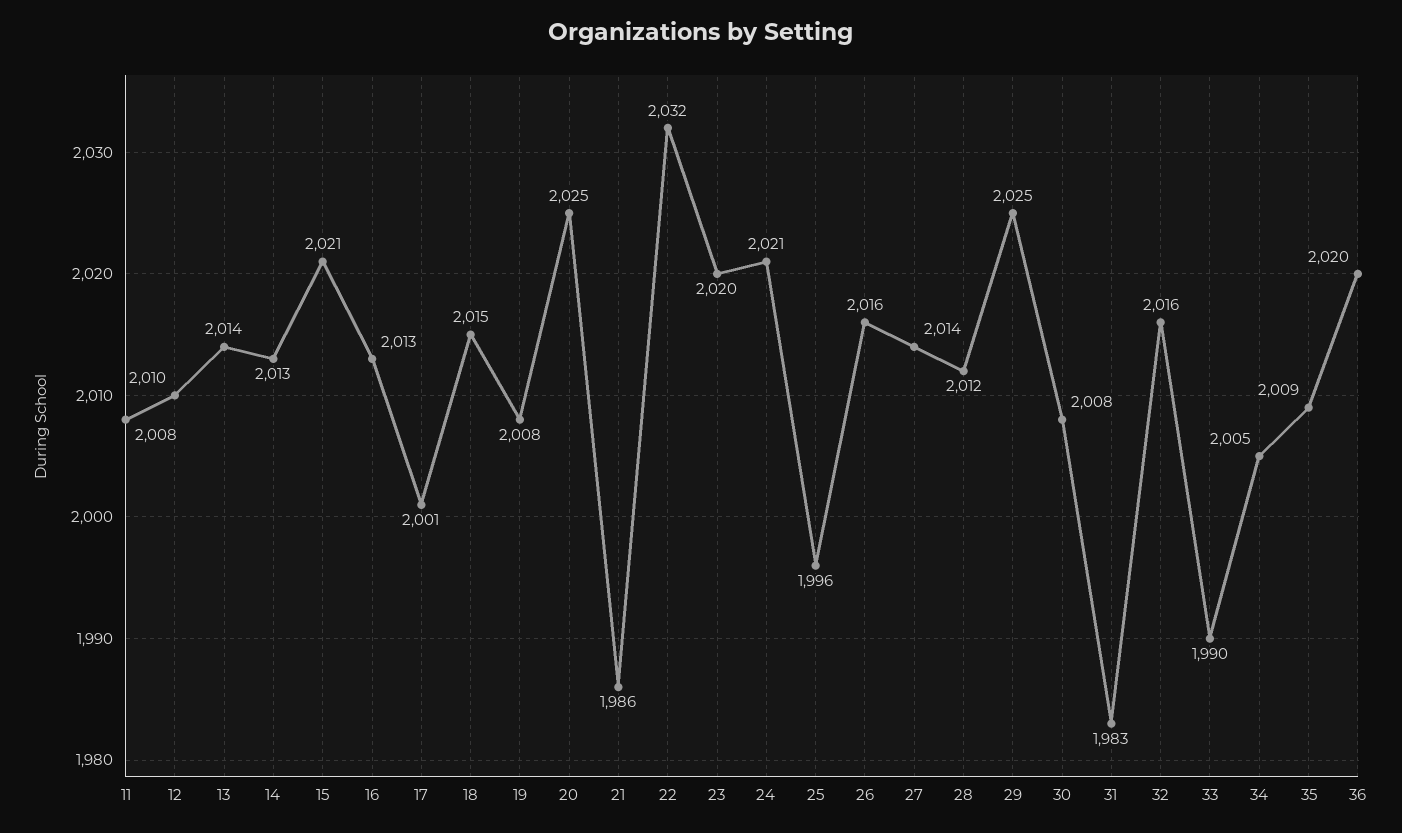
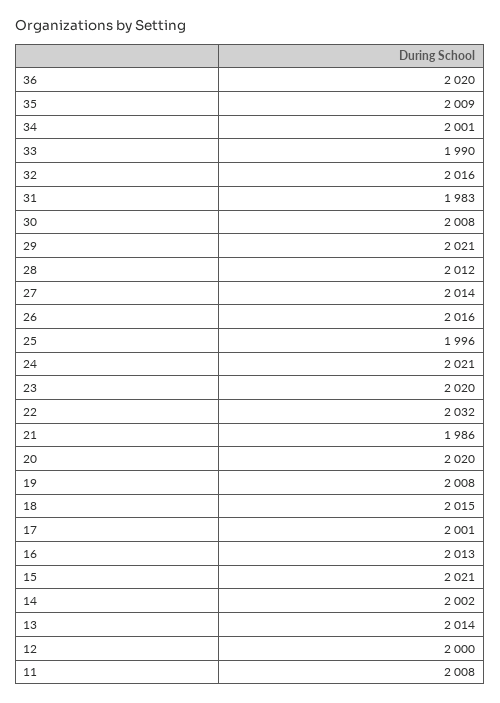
12: 2010 -> 2000
14: 2013 -> 2002
20: 2025 -> 2020
29: 2025 -> 2021
34: 2005 -> 2001

